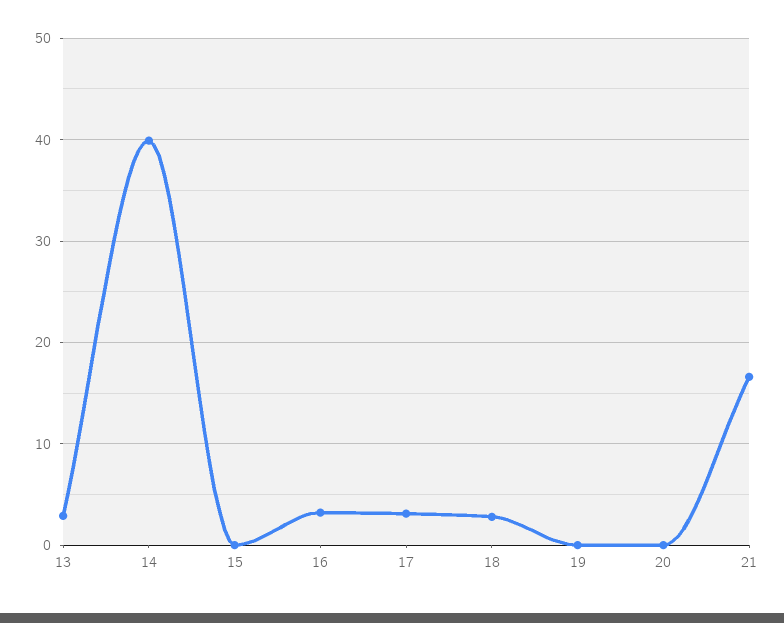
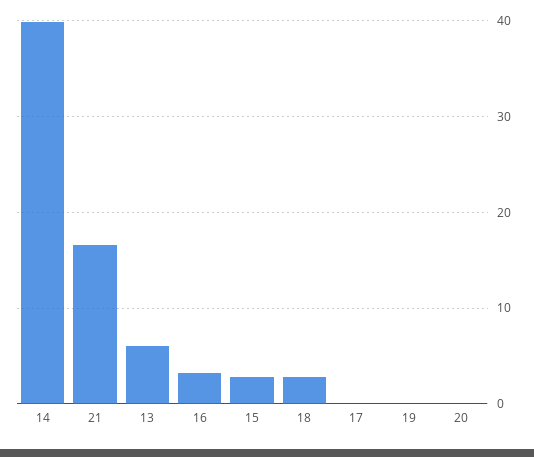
13: 3 -> 6
15: 0 -> 3
17: 3 -> 0

